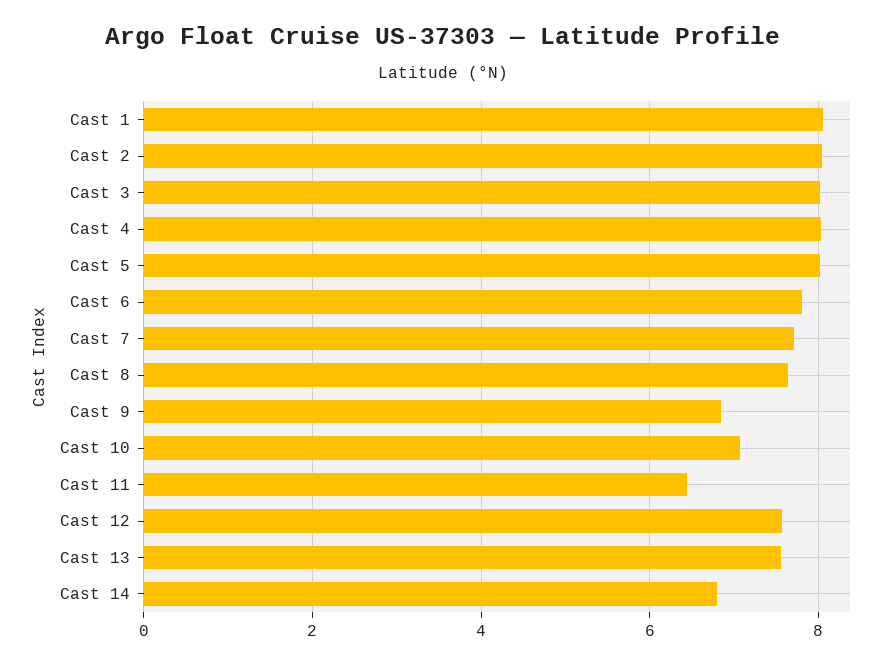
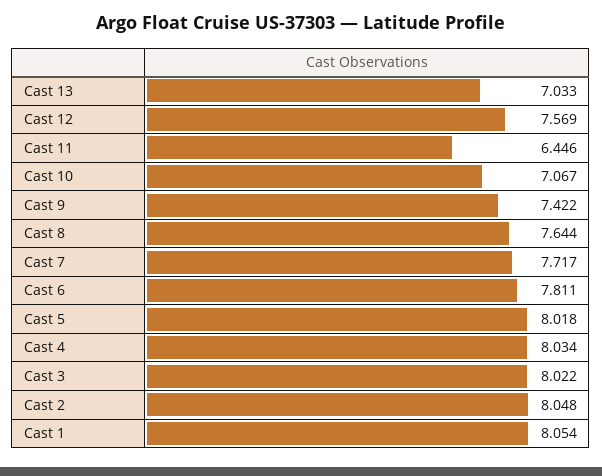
Cast 9: 6.8 -> 7.422
Cast 13: 7.6 -> 7.033
Cast 14: 6.8 -> none

